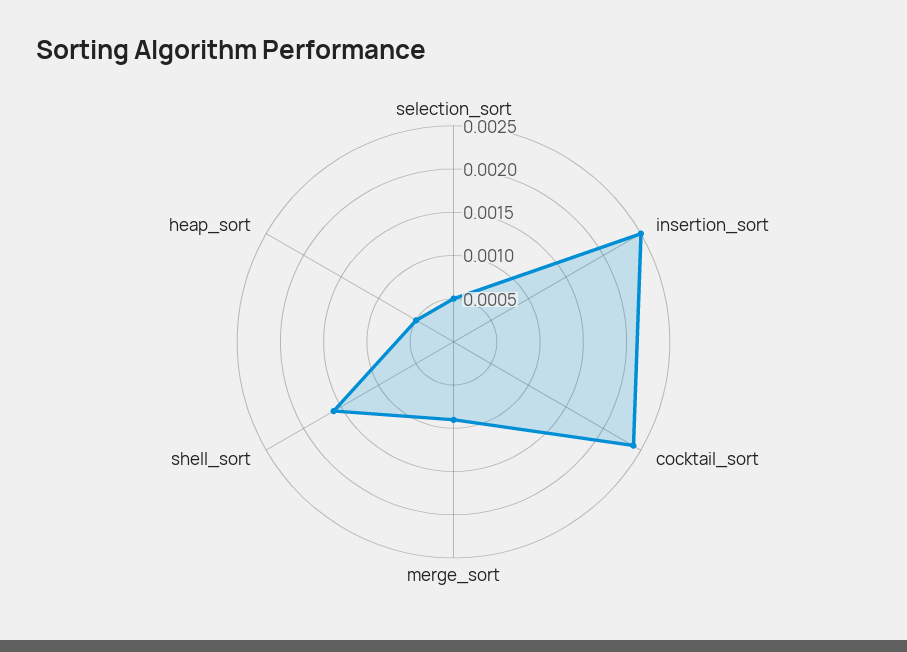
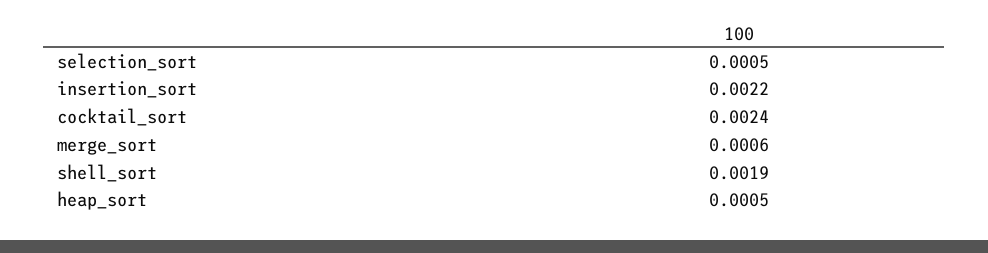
insertion_sort: 0.0025 -> 0.0022
merge_sort: 0.0009 -> 0.0006
shell_sort: 0.0016 -> 0.0019

